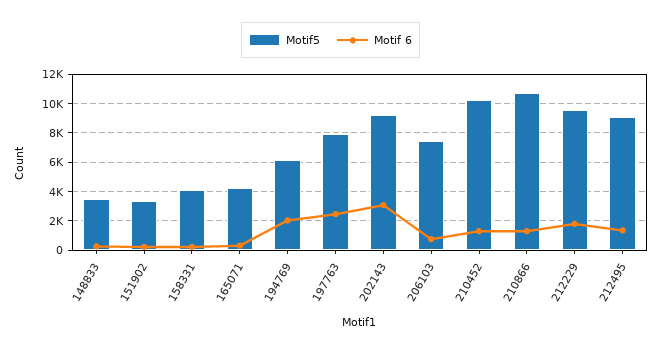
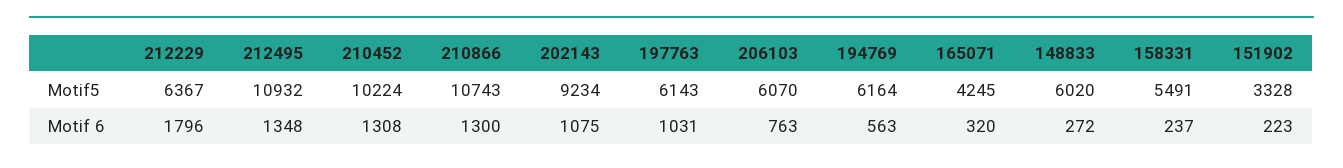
Motif5, 148833: 3500 -> 6020
Motif5, 158331: 4000 -> 5491
Motif 6, 194769: 2000 -> 563
Motif5, 197763: 8000 -> 6143
Motif 6, 197763: 2500 -> 1031
Motif 6, 202143: 3000 -> 1075
Motif5, 206103: 7500 -> 6070
Motif5, 212229: 9500 -> 6367
Motif5, 212495: 9000 -> 10932

